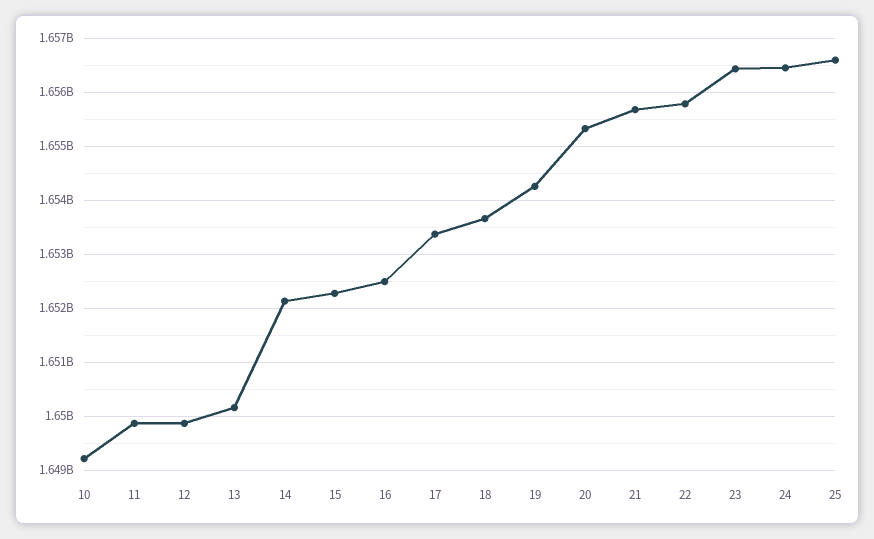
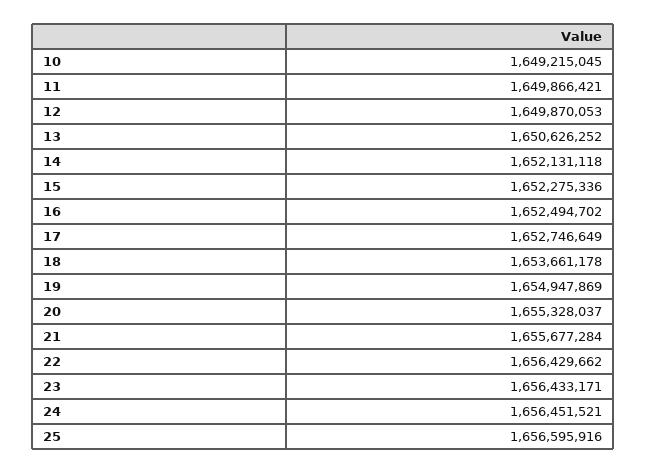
13: 1650200000 -> 1650626252
17: 1653400000 -> 1652746649
19: 1654200000 -> 1654947869
22: 1655800000 -> 1656429662

